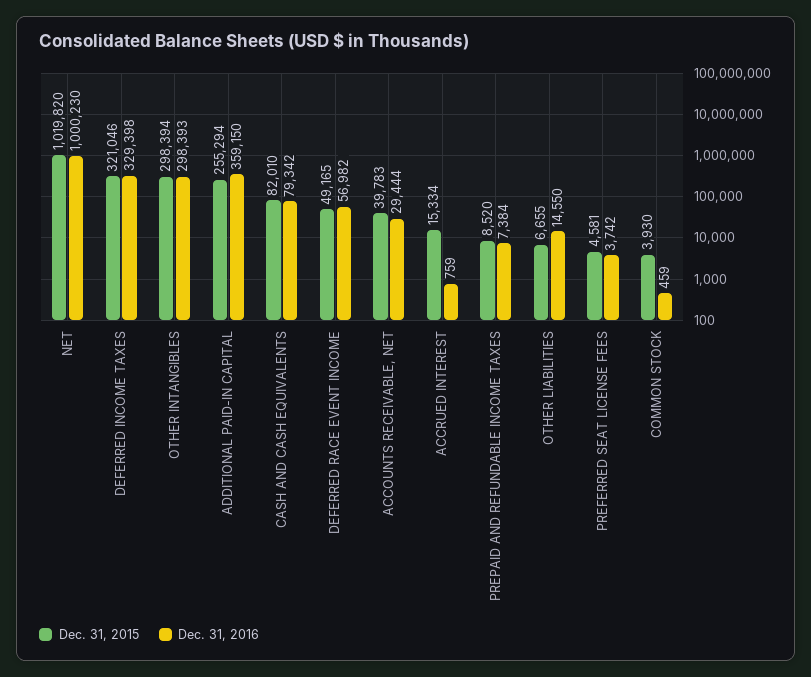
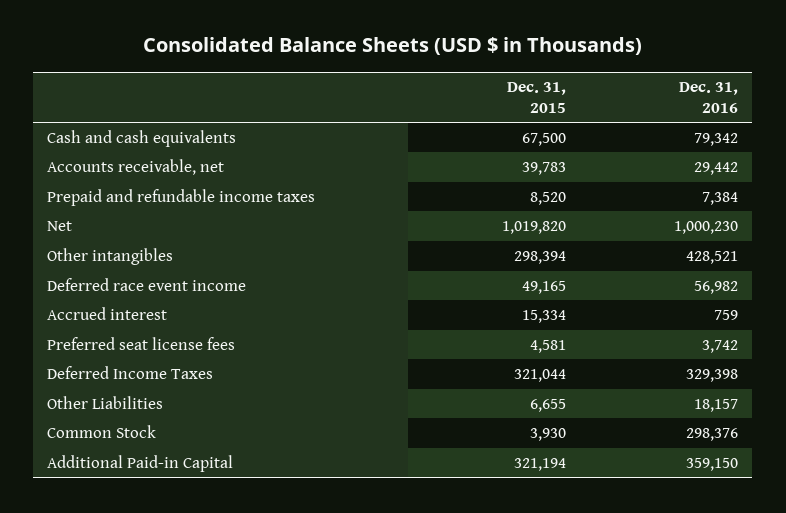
Dec. 31, 2015, DEFERRED INCOME TAXES: 321046 -> 321044
Dec. 31, 2016, OTHER INTANGIBLES: 298393 -> 428521
Dec. 31, 2015, ADDITIONAL PAID-IN CAPITAL: 255294 -> 321194
Dec. 31, 2015, CASH AND CASH EQUIVALENTS: 82010 -> 67500
Dec. 31, 2016, ACCOUNTS RECEIVABLE, NET: 29444 -> 29442
Dec. 31, 2016, OTHER LIABILITIES: 14550 -> 18157
Dec. 31, 2016, COMMON STOCK: 459 -> 298376

